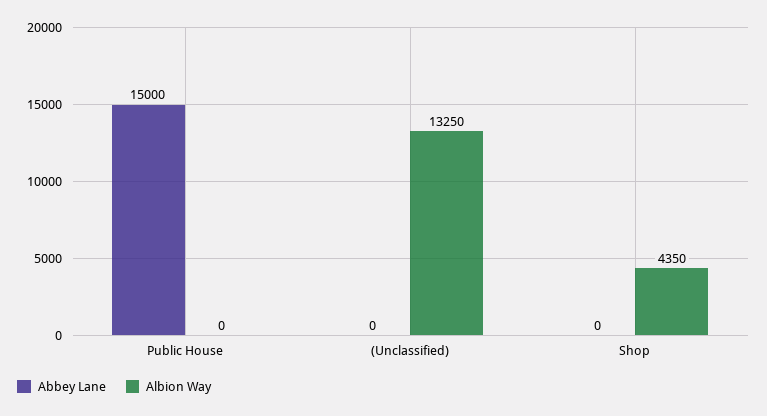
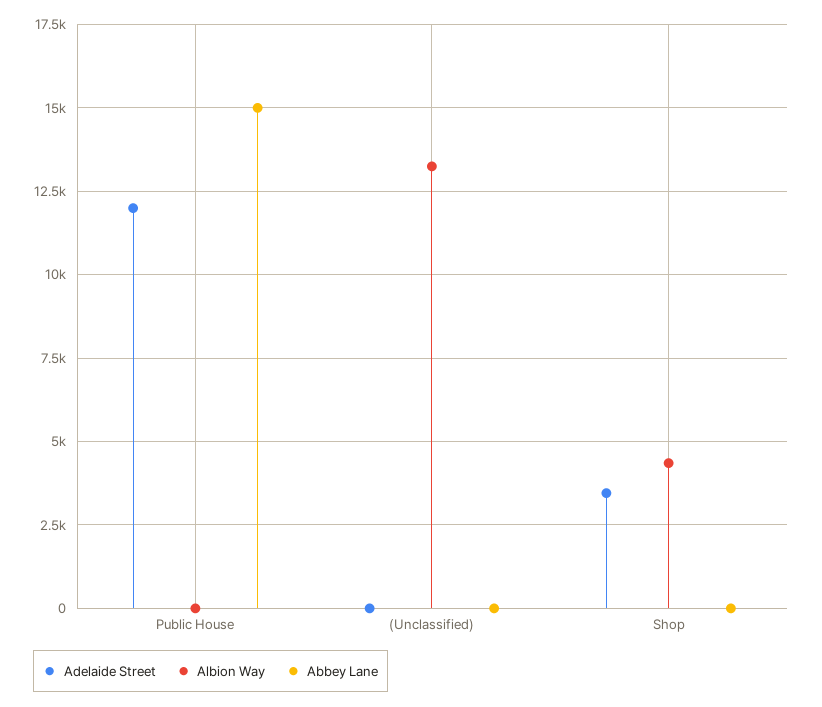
Adelaide Street, Public House: none -> 12000
Adelaide Street, (Unclassified): none -> 0
Adelaide Street, Shop: none -> 3500

